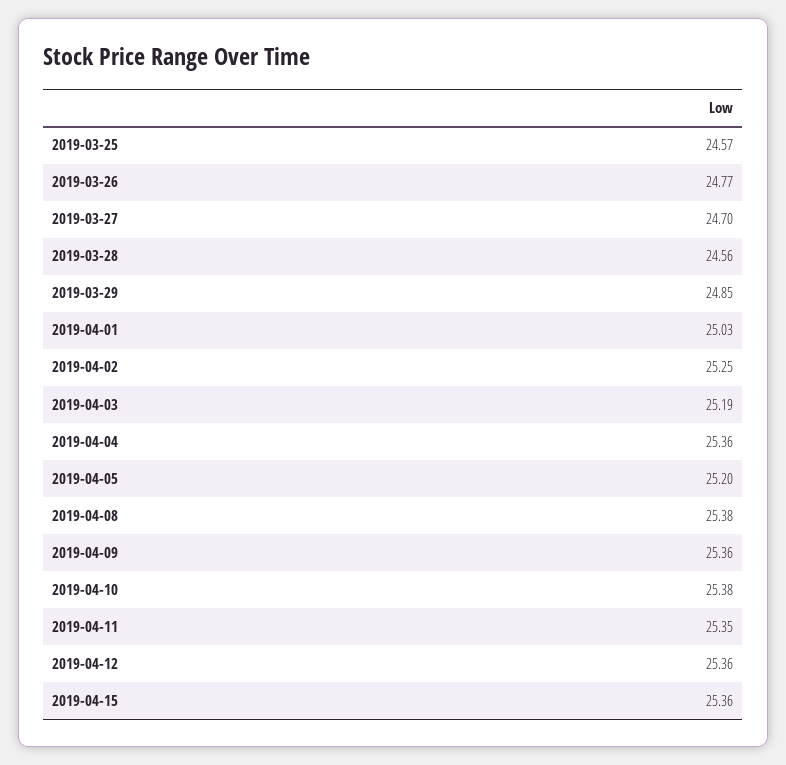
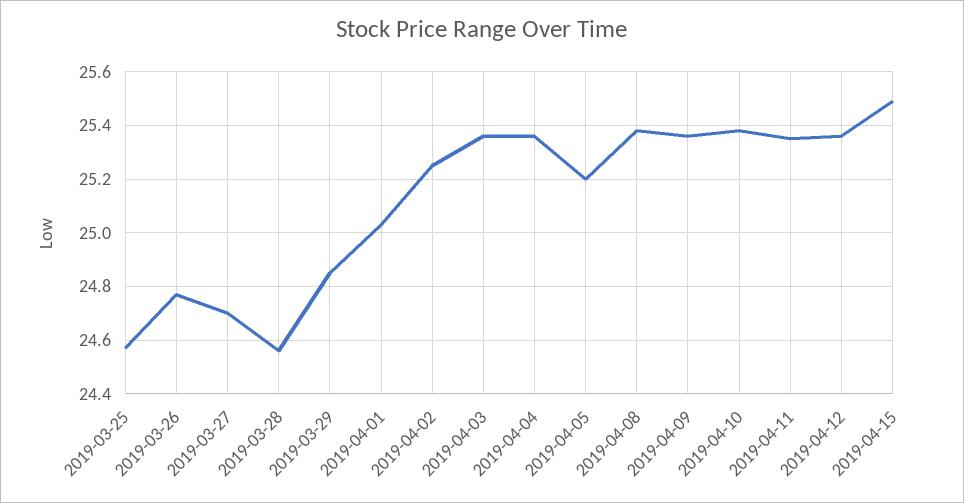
2019-04-03: 25.19 -> 25.35
2019-04-15: 25.36 -> 25.5

